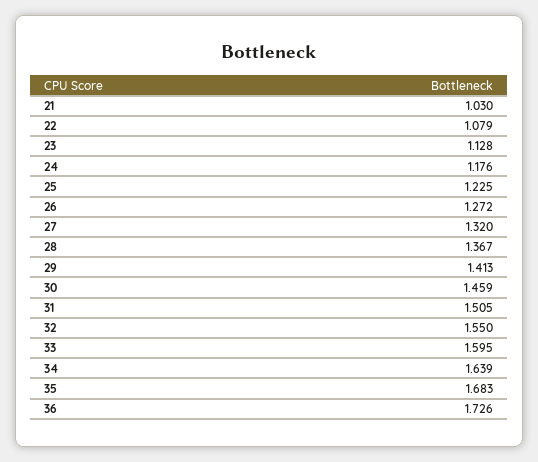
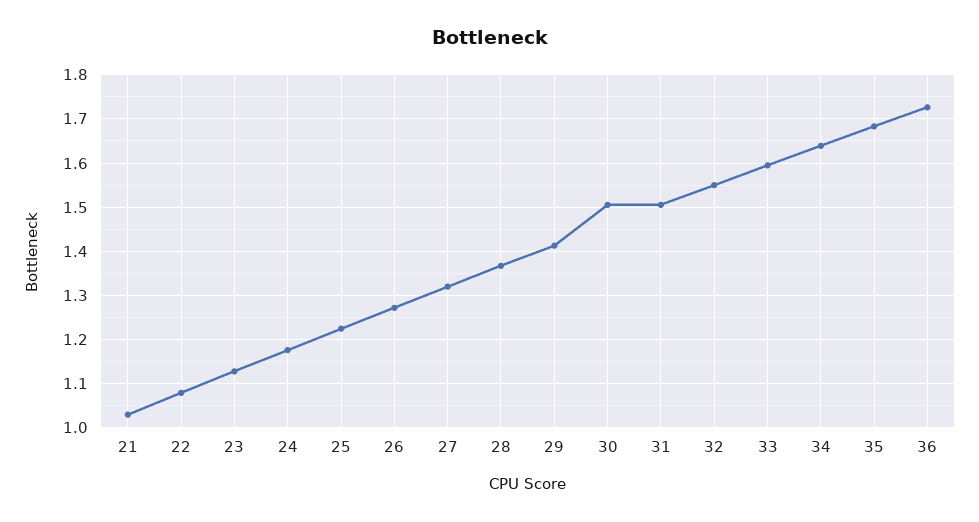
30: 1.459 -> 1.5

